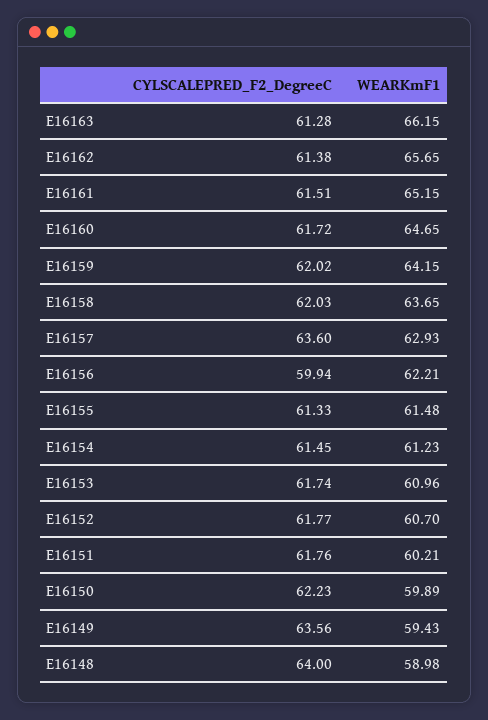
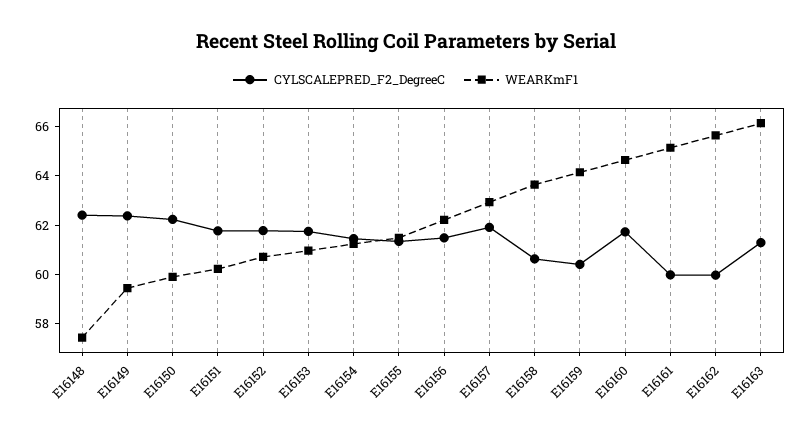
CYLSCALEPRED_F2_DegreeC, E16162: 61.38 -> 60
CYLSCALEPRED_F2_DegreeC, E16161: 61.51 -> 60
CYLSCALEPRED_F2_DegreeC, E16159: 62.02 -> 60.5
CYLSCALEPRED_F2_DegreeC, E16158: 62.03 -> 60.5
CYLSCALEPRED_F2_DegreeC, E16157: 63.6 -> 62
CYLSCALEPRED_F2_DegreeC, E16156: 59.94 -> 61.5
CYLSCALEPRED_F2_DegreeC, E16149: 63.56 -> 62.5
CYLSCALEPRED_F2_DegreeC, E16148: 64 -> 62.5
WEARKmF1, E16148: 58.98 -> 57.5

